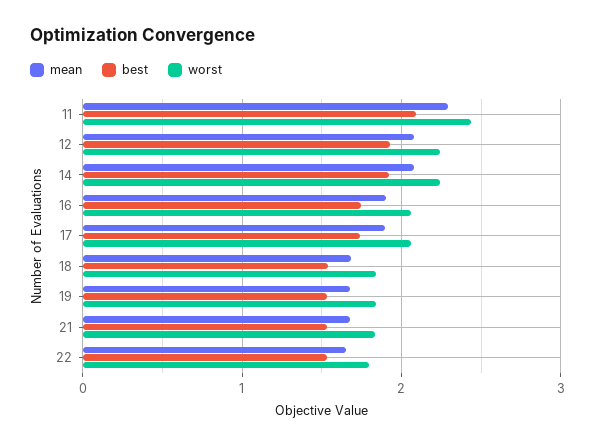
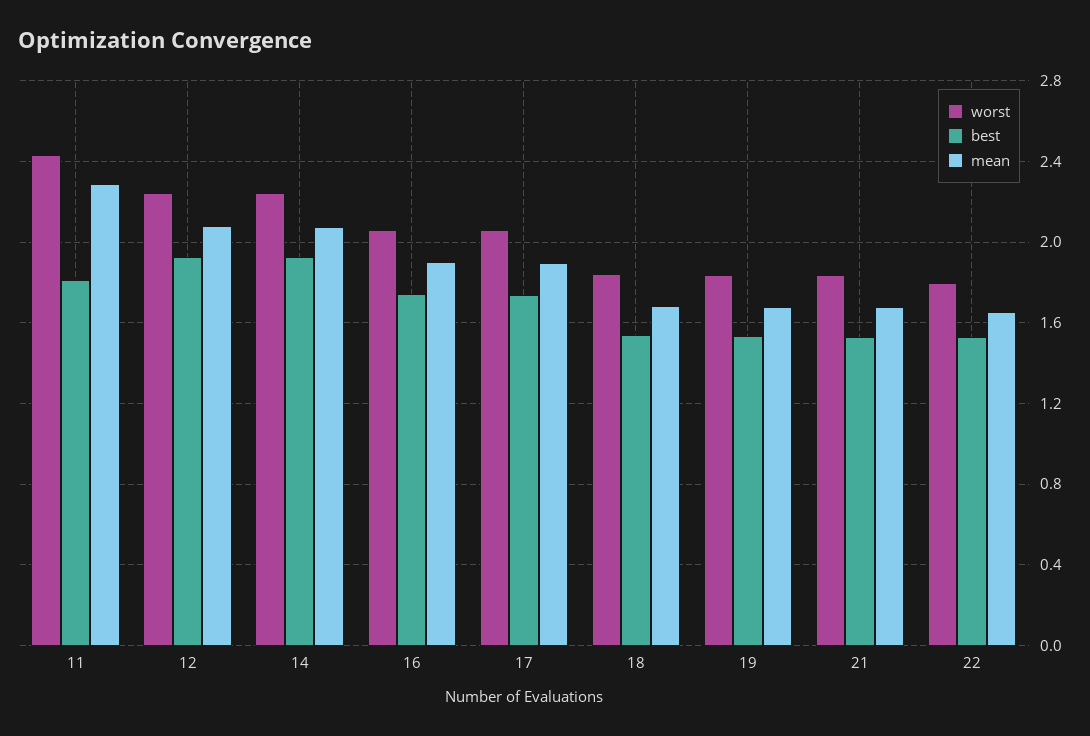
best, 11: 2.1 -> 1.8

